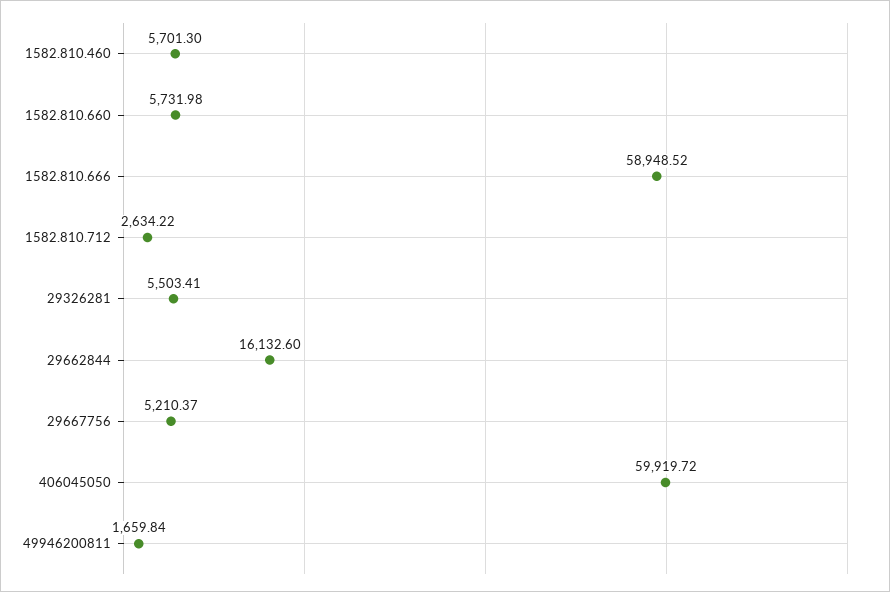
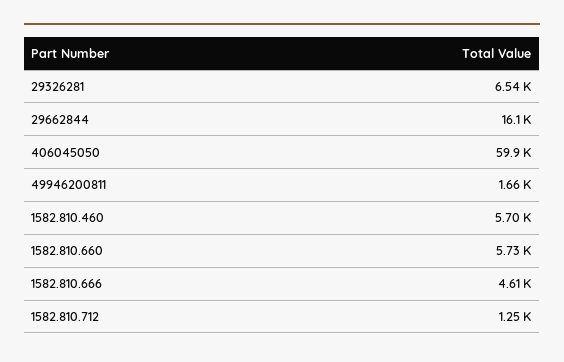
1582.810.666: 58948.52 -> 4610
1582.810.712: 2634.22 -> 1250
29326281: 5503.41 -> 6540
29667756: 5210.37 -> none

